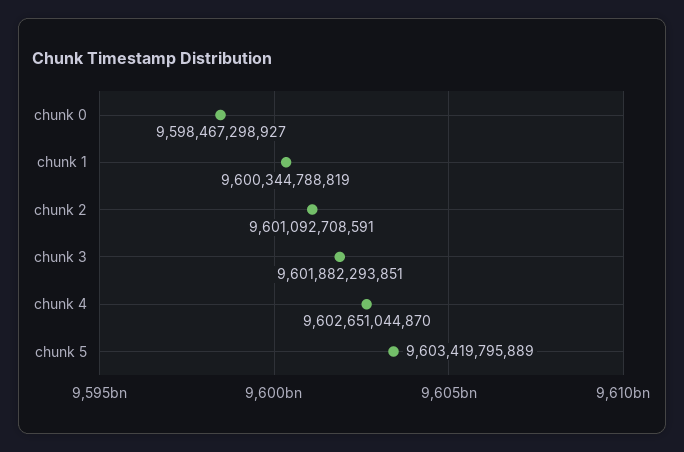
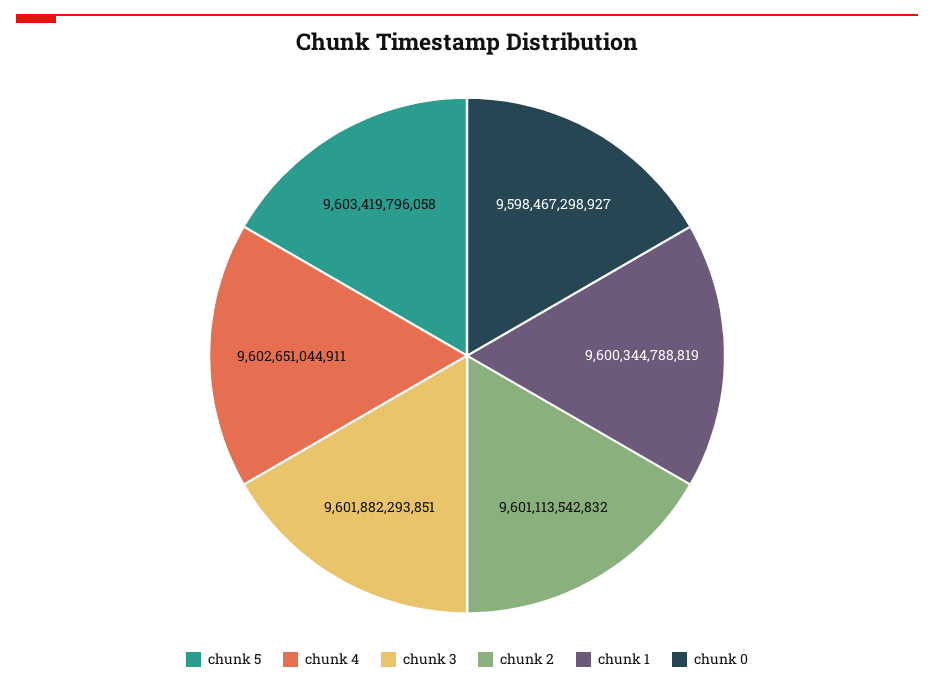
chunk 2: 9601092708591 -> 9601113542832
chunk 4: 9602651044870 -> 9602651044911
chunk 5: 9603419795889 -> 9603419796058

